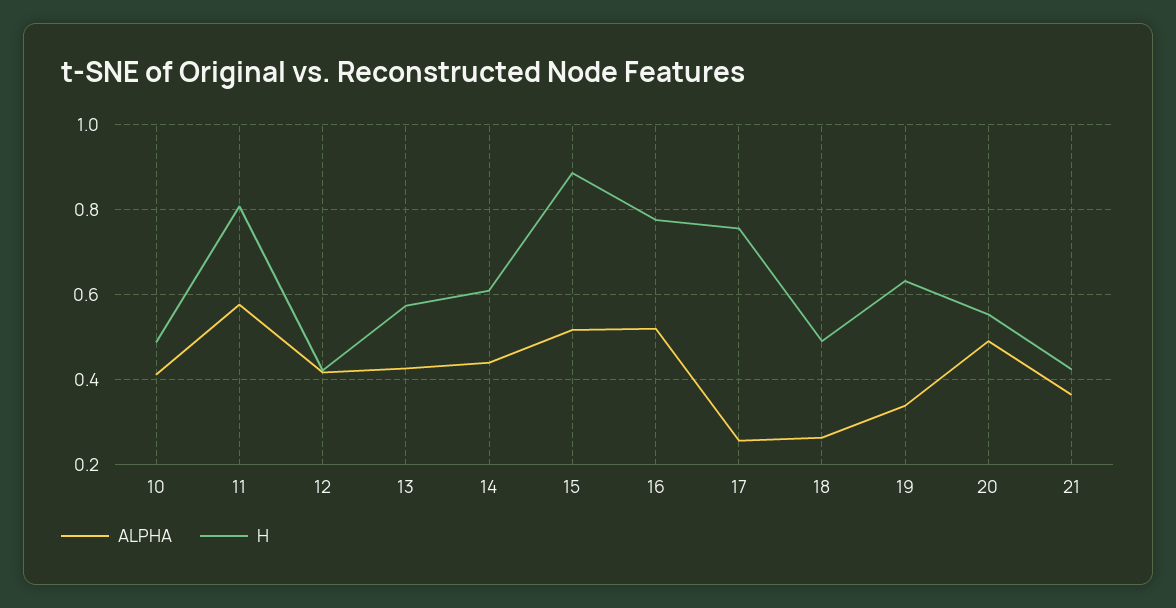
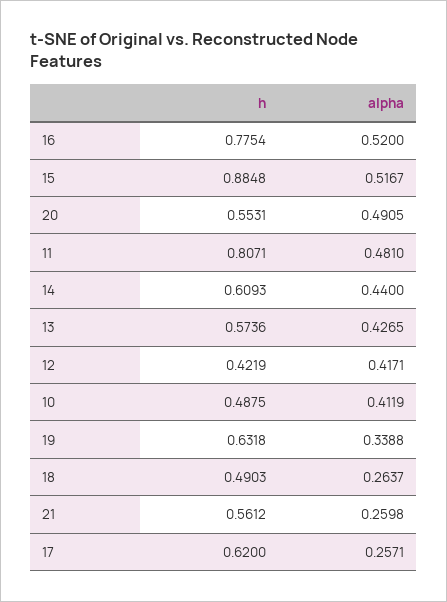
ALPHA, 11: 0.58 -> 0.481
H, 17: 0.76 -> 0.62
ALPHA, 21: 0.36 -> 0.2598
H, 21: 0.42 -> 0.5612

